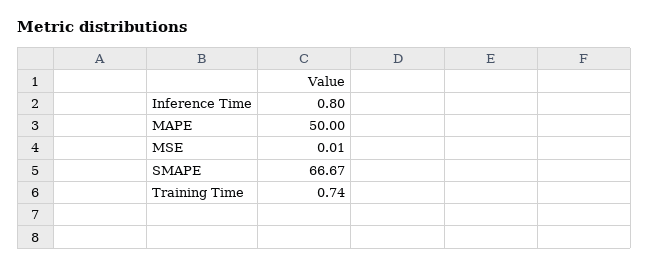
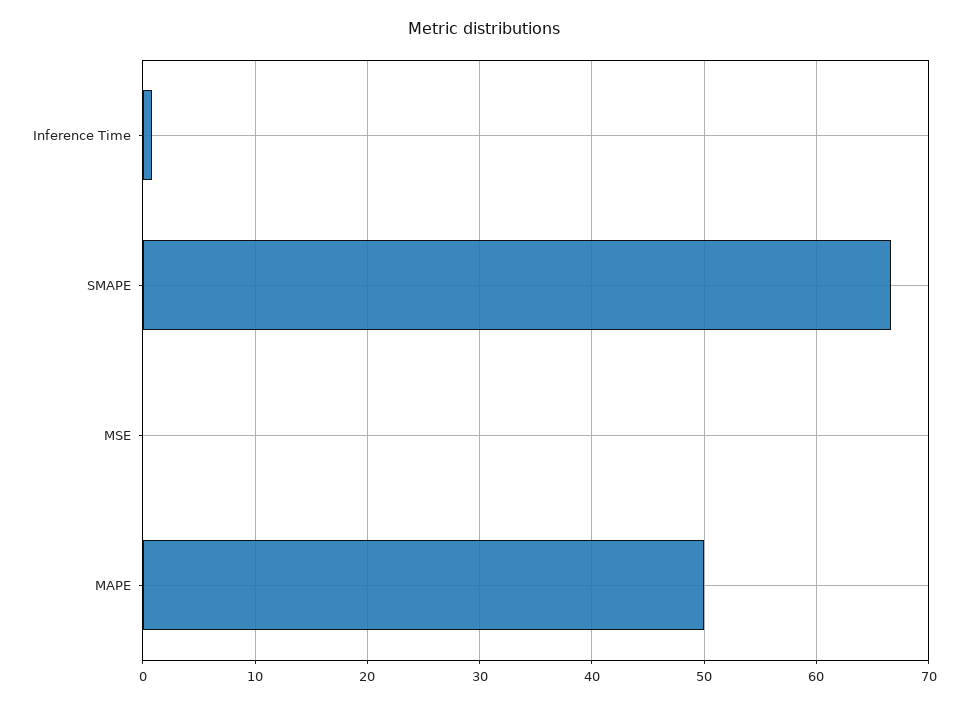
Training Time: 0.74 -> none

